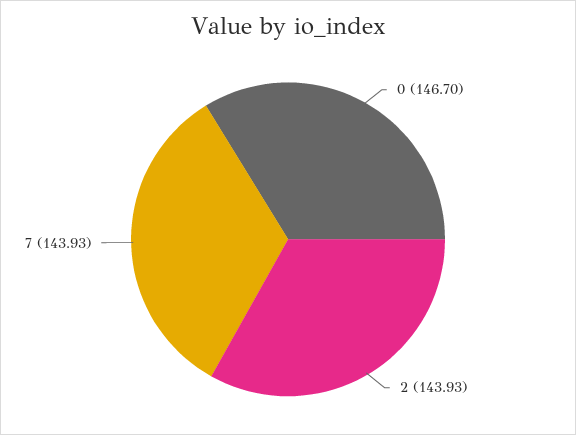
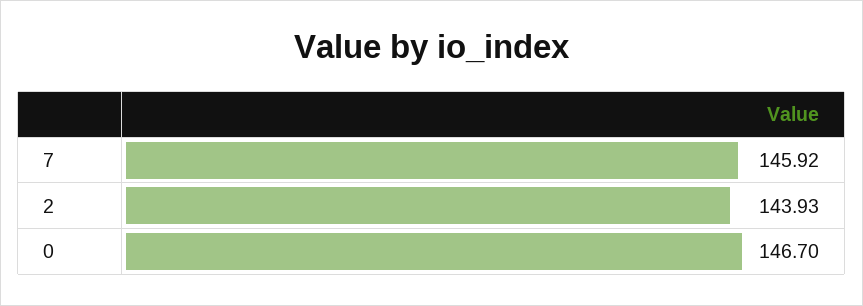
7: 143.93 -> 145.92

